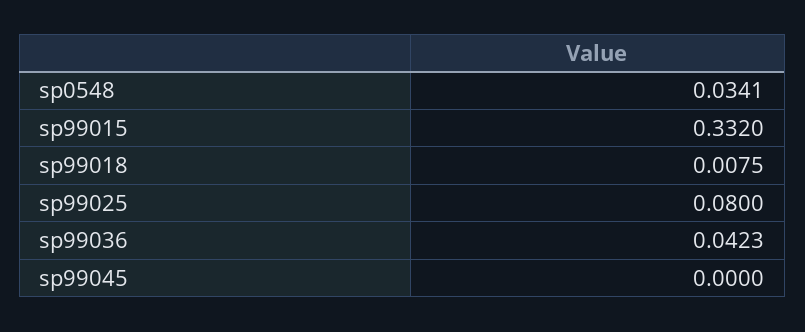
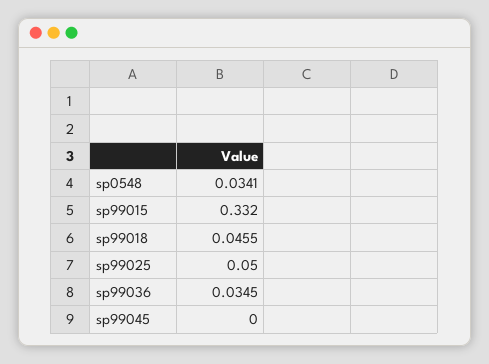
sp99018: 0.0075 -> 0.0455
sp99025: 0.08 -> 0.05
sp99036: 0.0423 -> 0.0345

